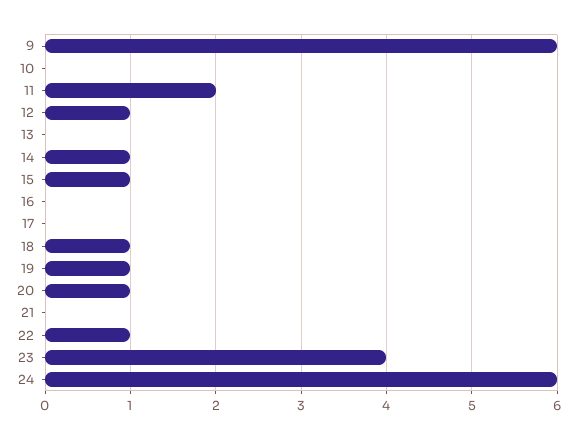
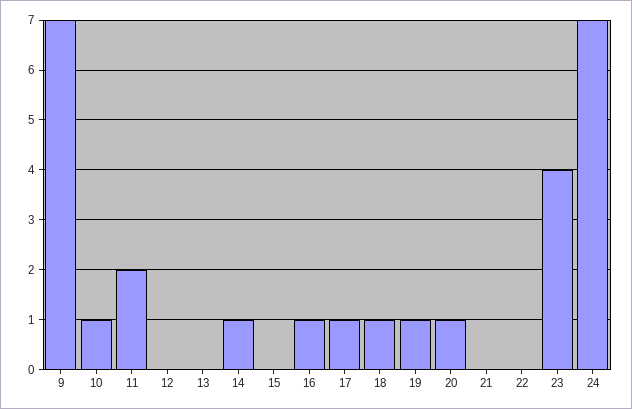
9: 6 -> 7
10: 0 -> 1
12: 1 -> 0
15: 1 -> 0
16: 0 -> 1
17: 0 -> 1
22: 1 -> 0
24: 6 -> 7

